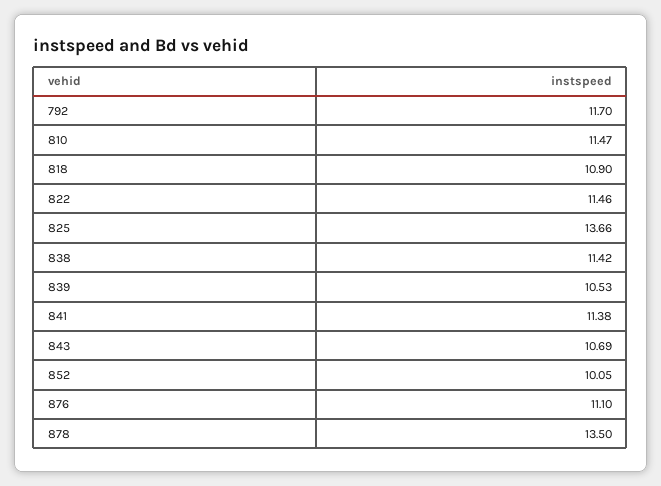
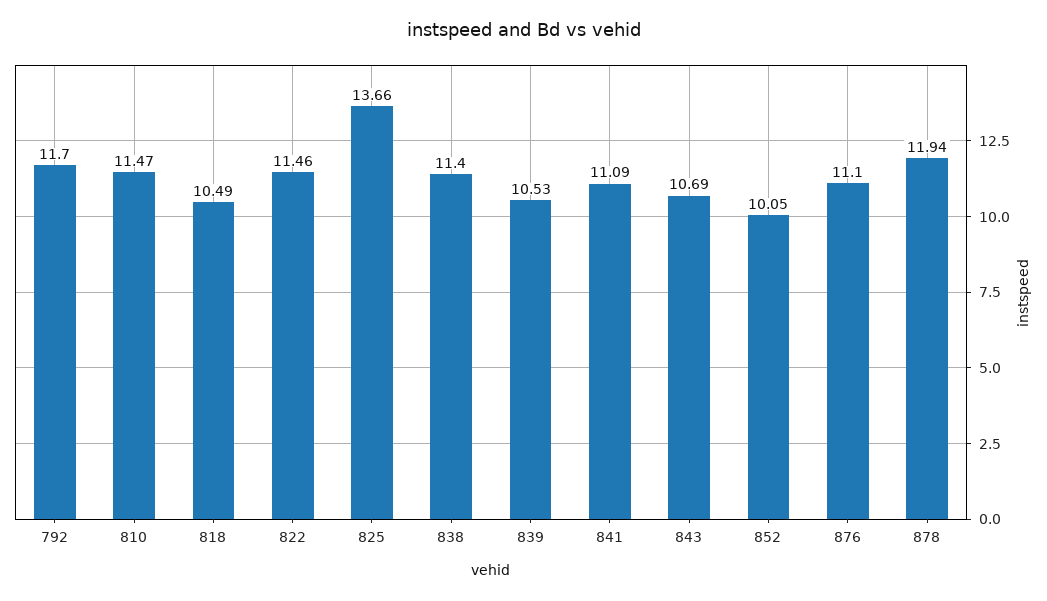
818: 10.9 -> 10.49
838: 11.42 -> 11.4
841: 11.38 -> 11.09
878: 13.5 -> 11.94

